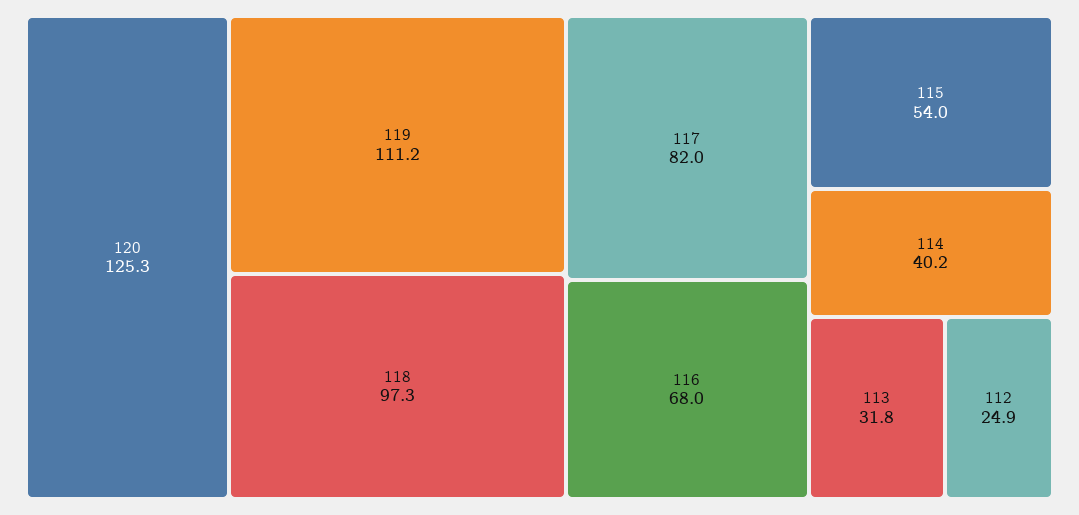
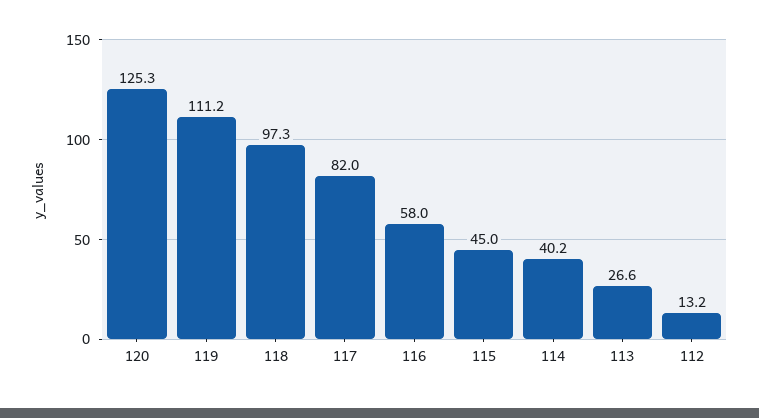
116: 68 -> 58
115: 54 -> 45
113: 31.8 -> 26.6
112: 24.9 -> 13.2

